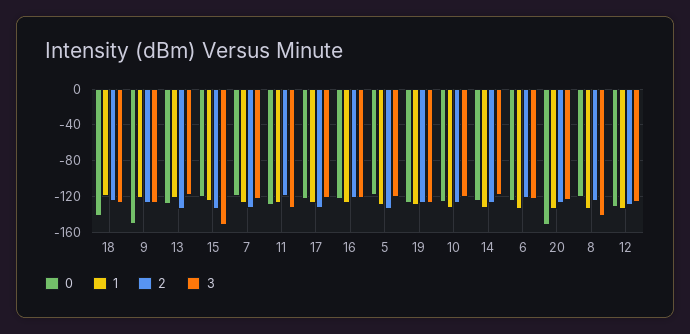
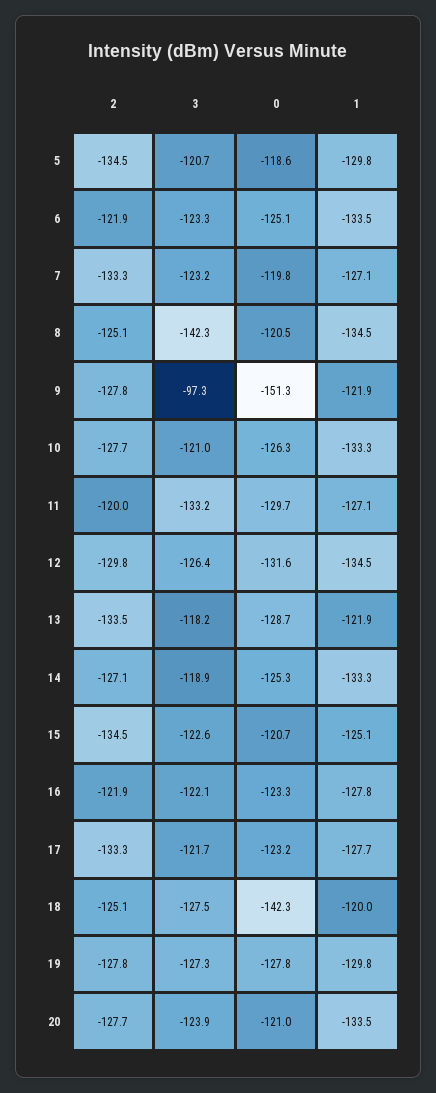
3, 9: -130 -> -97.3
3, 15: -150 -> -122.6
0, 20: -150 -> -121

